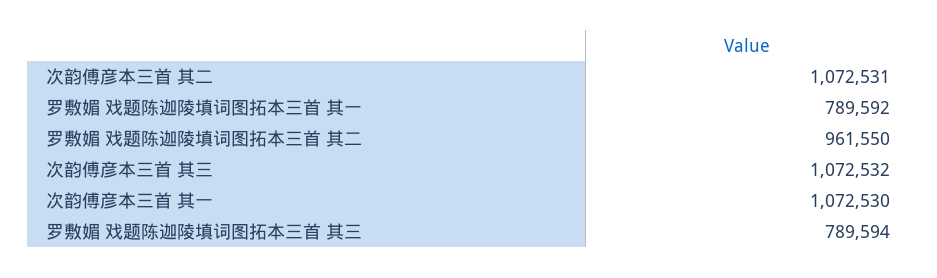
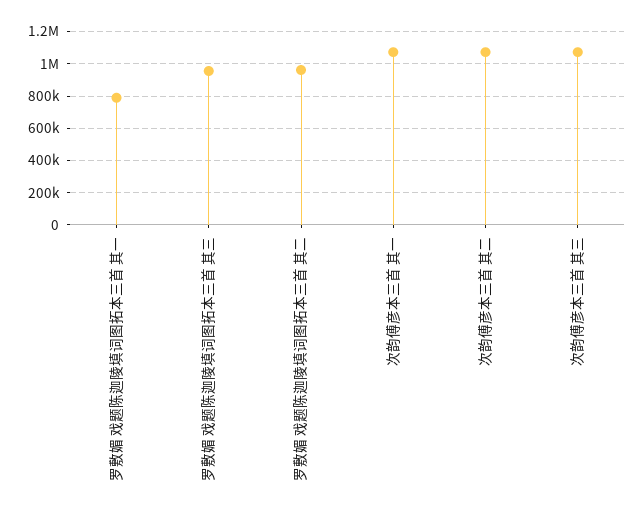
罗敷媚 戏题陈迦陵填词图拓本三首 其三: 789594 -> 950000

